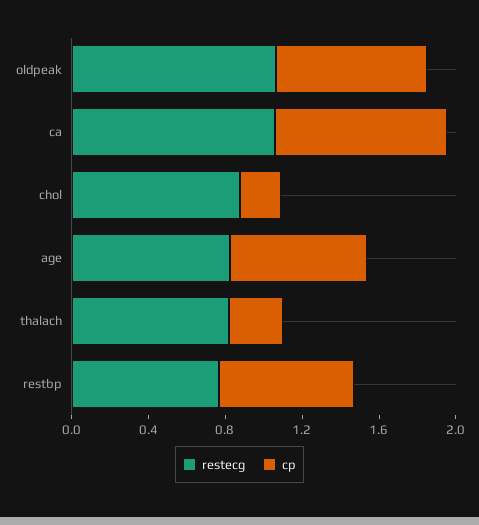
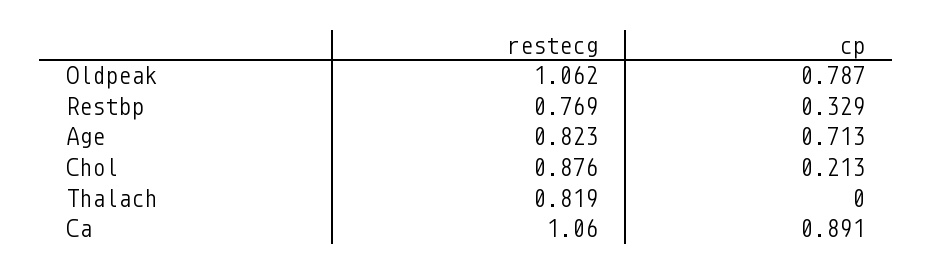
cp, thalach: 0.3 -> 0
cp, restbp: 0.7 -> 0.329

